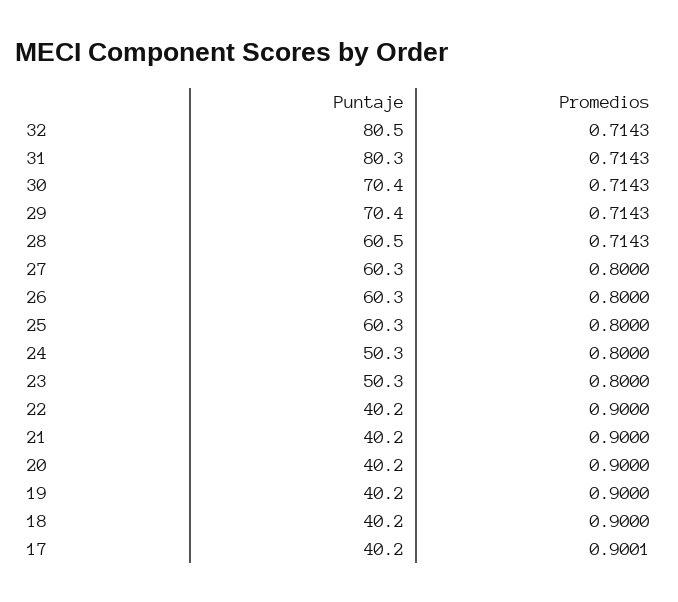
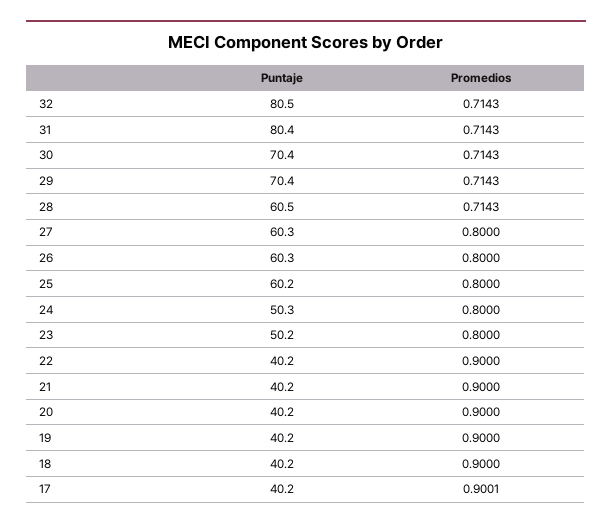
Puntaje, 31: 80.3 -> 80.4
Puntaje, 25: 60.3 -> 60.2
Puntaje, 23: 50.3 -> 50.2

